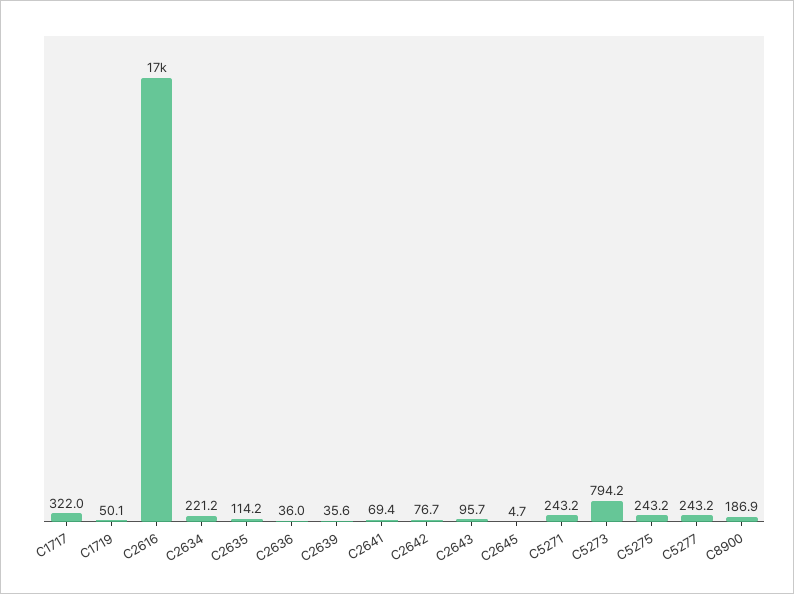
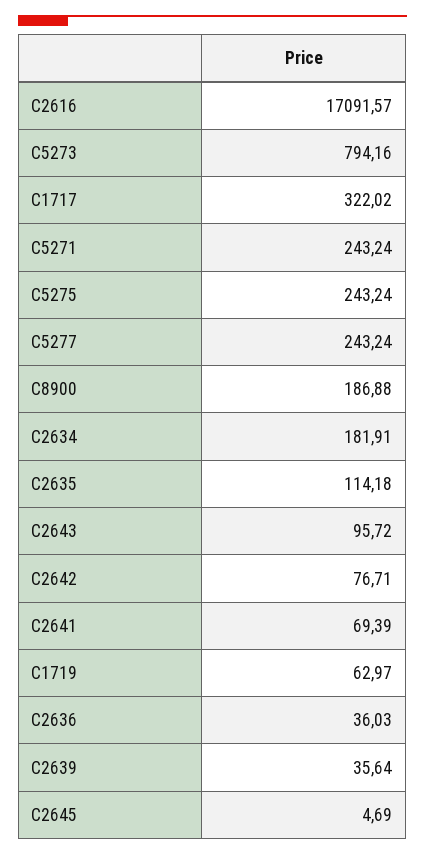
C1719: 50.1 -> 62.97
C2634: 221.2 -> 181.91

